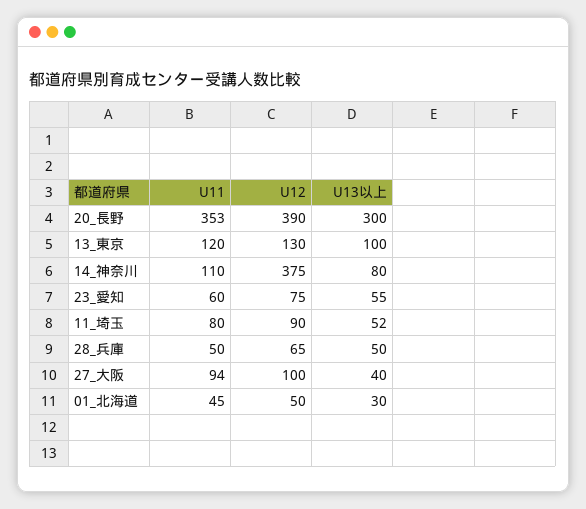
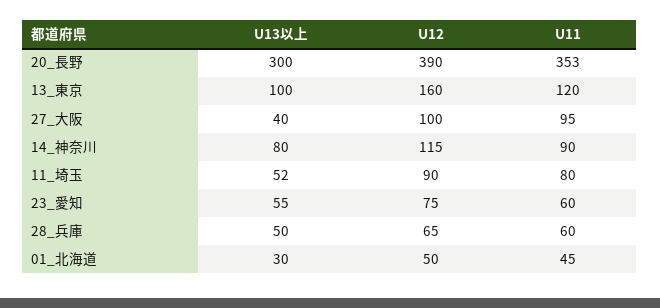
U12, 13_東京: 130 -> 160
U11, 14_神奈川: 110 -> 90
U12, 14_神奈川: 375 -> 115
U11, 28_兵庫: 50 -> 60
U11, 27_大阪: 94 -> 95

